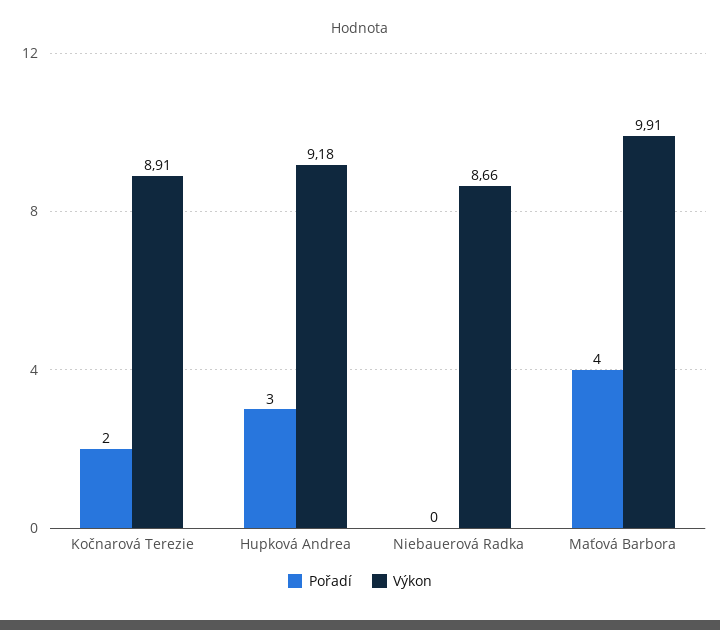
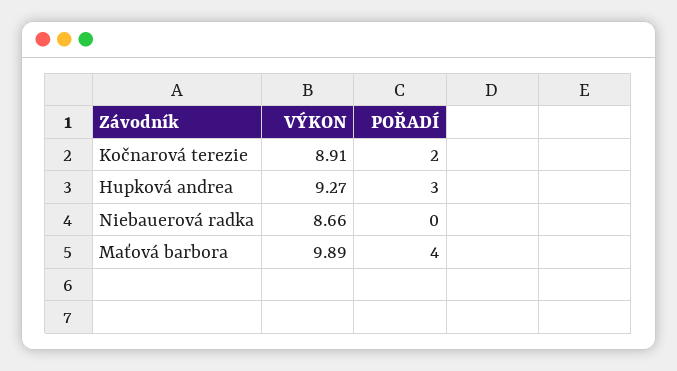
Výkon, Hupková Andrea: 9.18 -> 9.27
Výkon, Maťová Barbora: 9.91 -> 9.89

